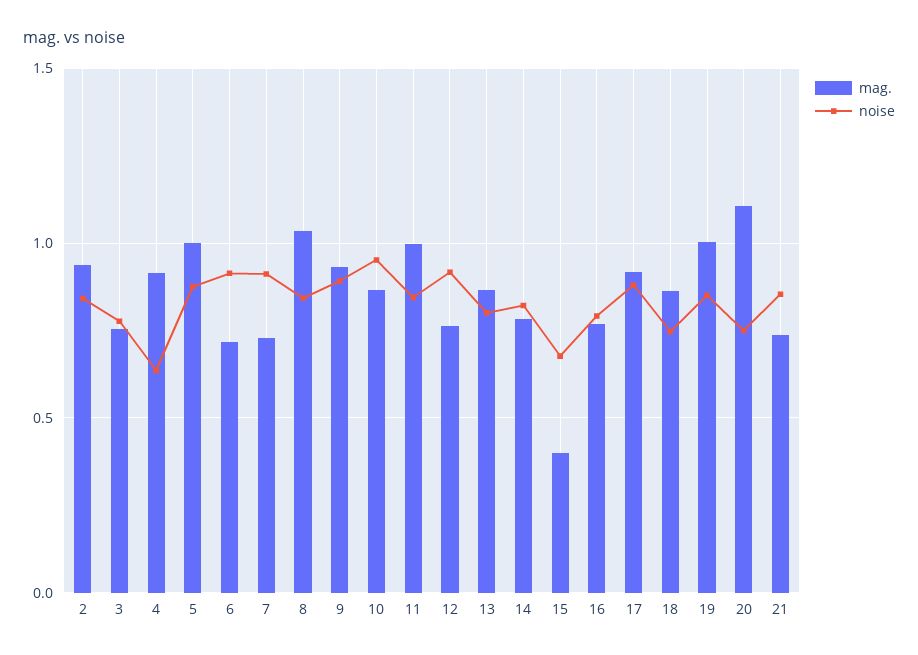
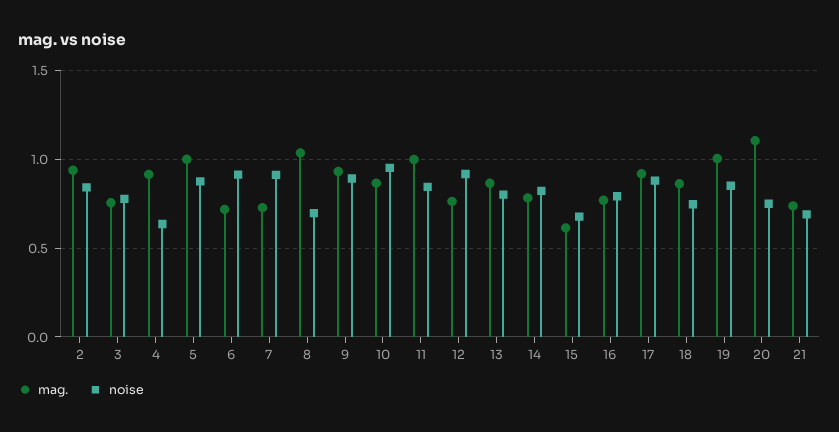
noise, 8: 0.85 -> 0.7
mag., 15: 0.4 -> 0.6
noise, 21: 0.85 -> 0.7

